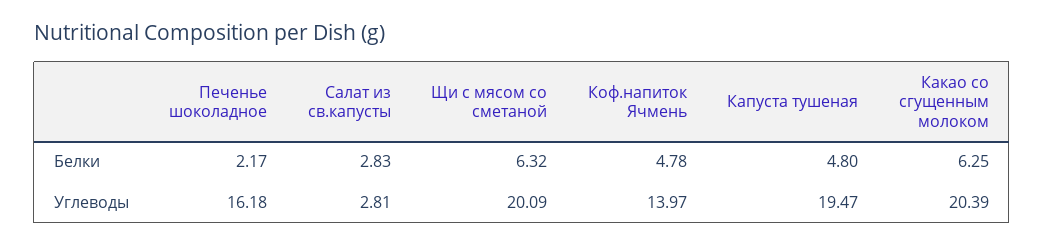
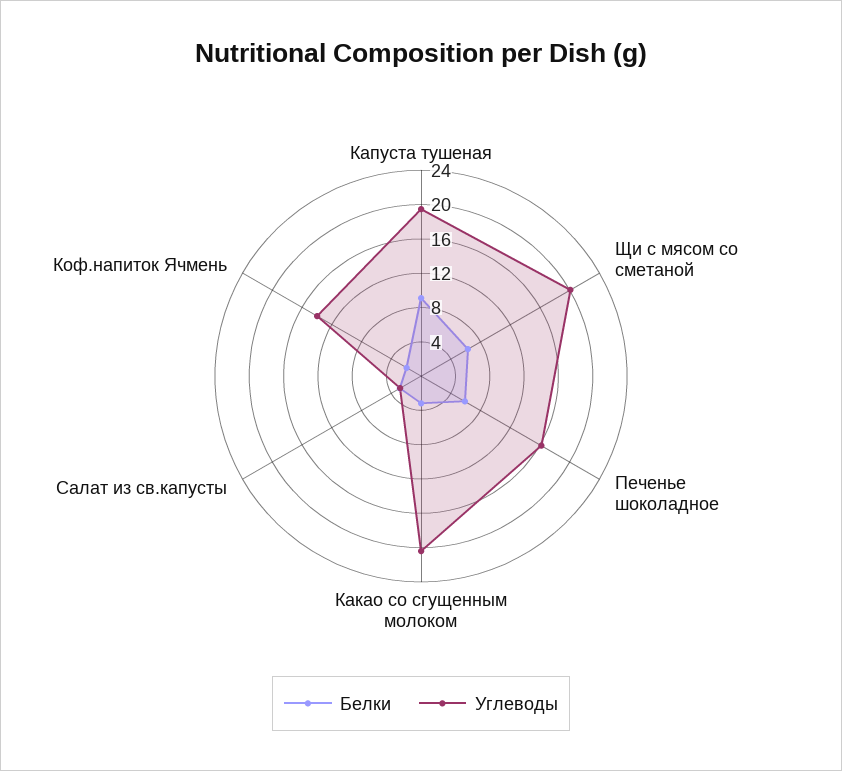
Белки, Печенье шоколадное: 2.17 -> 6
Белки, Коф.напиток Ячмень: 4.78 -> 2
Белки, Капуста тушеная: 4.8 -> 9
Белки, Какао со сгущенным молоком: 6.25 -> 3

